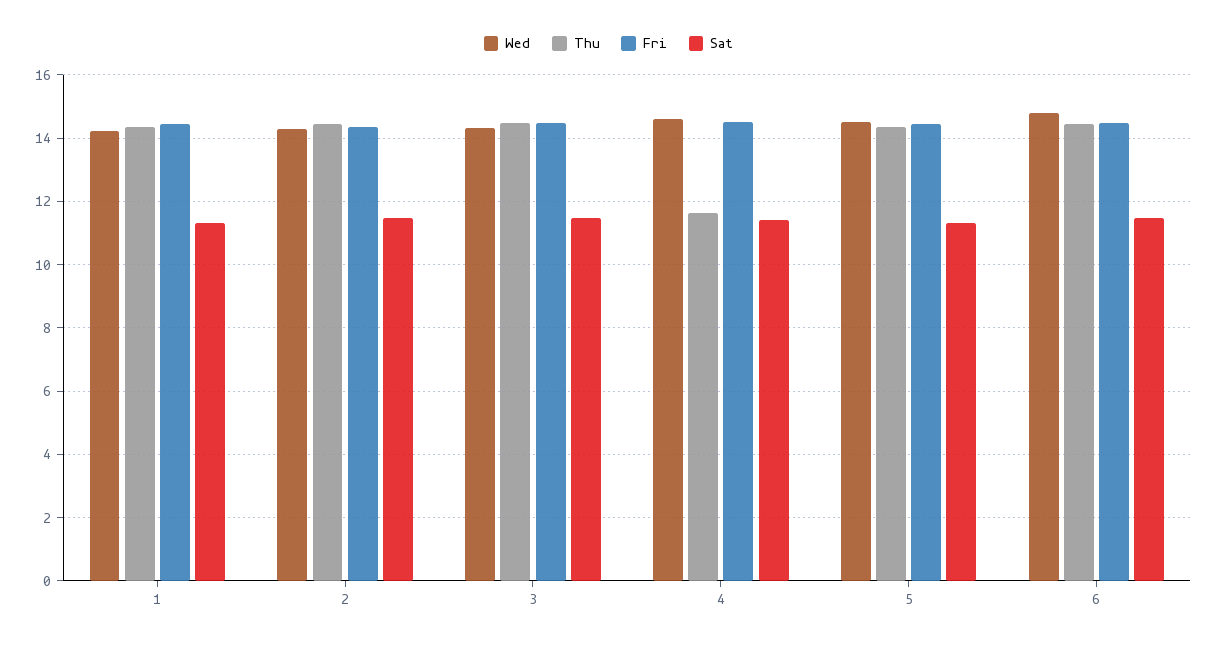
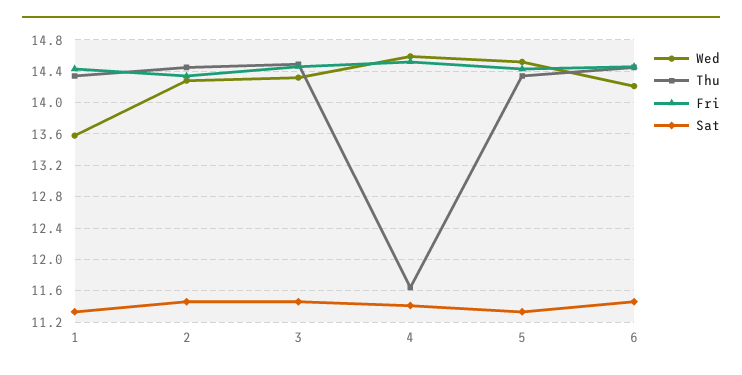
Wed, 1: 14.2 -> 13.6
Wed, 6: 14.8 -> 14.2

